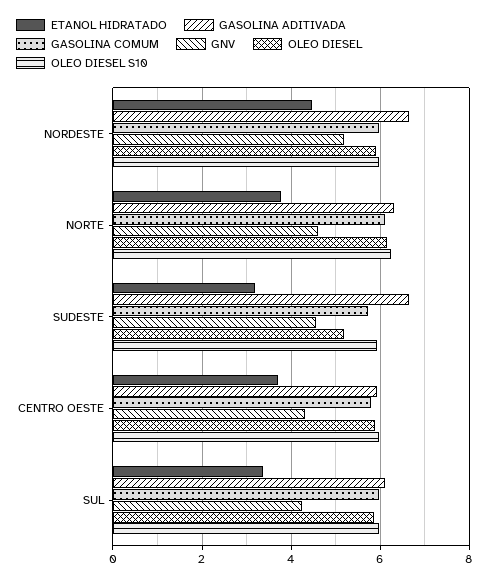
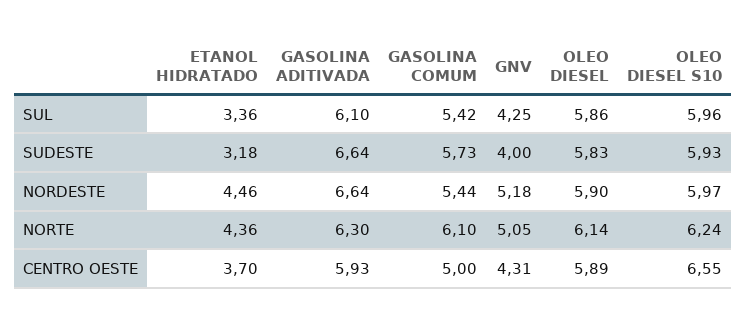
GASOLINA COMUM, NORDESTE: 6 -> 5.44
ETANOL HIDRATADO, NORTE: 3.8 -> 4.36
GNV, NORTE: 4.6 -> 5.05
GNV, SUDESTE: 4.6 -> 4
OLEO DIESEL, SUDESTE: 5.2 -> 5.83
GASOLINA COMUM, CENTRO OESTE: 5.8 -> 5
OLEO DIESEL S10, CENTRO OESTE: 6 -> 6.55
GASOLINA COMUM, SUL: 6 -> 5.42

